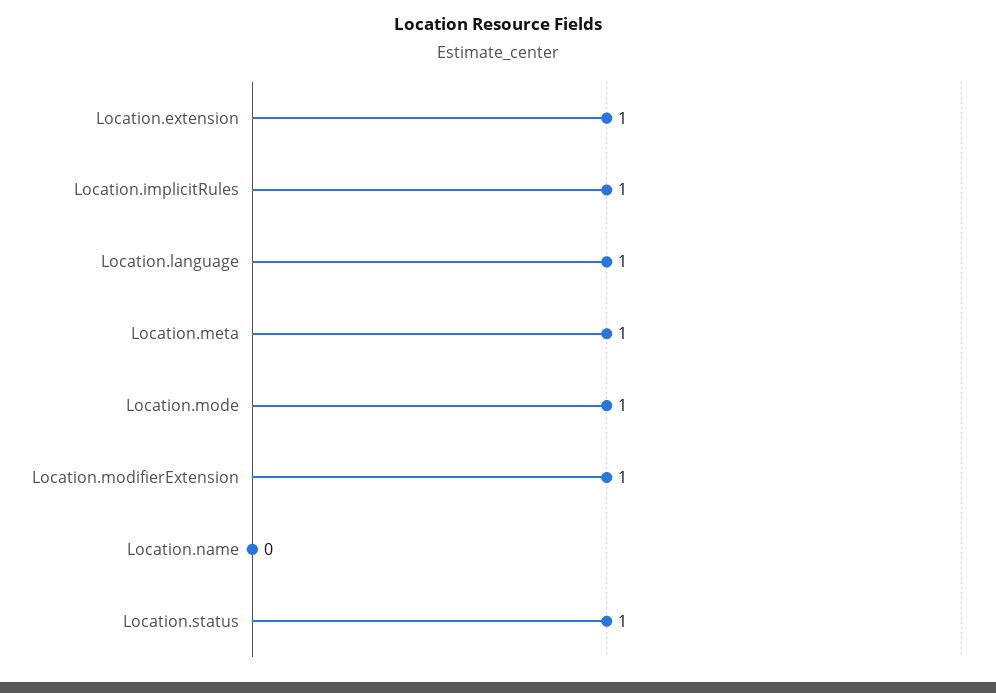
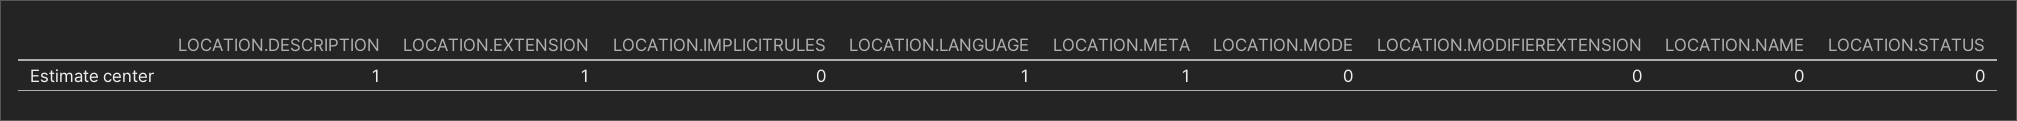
Location.implicitRules: 1 -> 0
Location.mode: 1 -> 0
Location.modifierExtension: 1 -> 0
Location.status: 1 -> 0
LOCATION.DESCRIPTION: none -> 1

